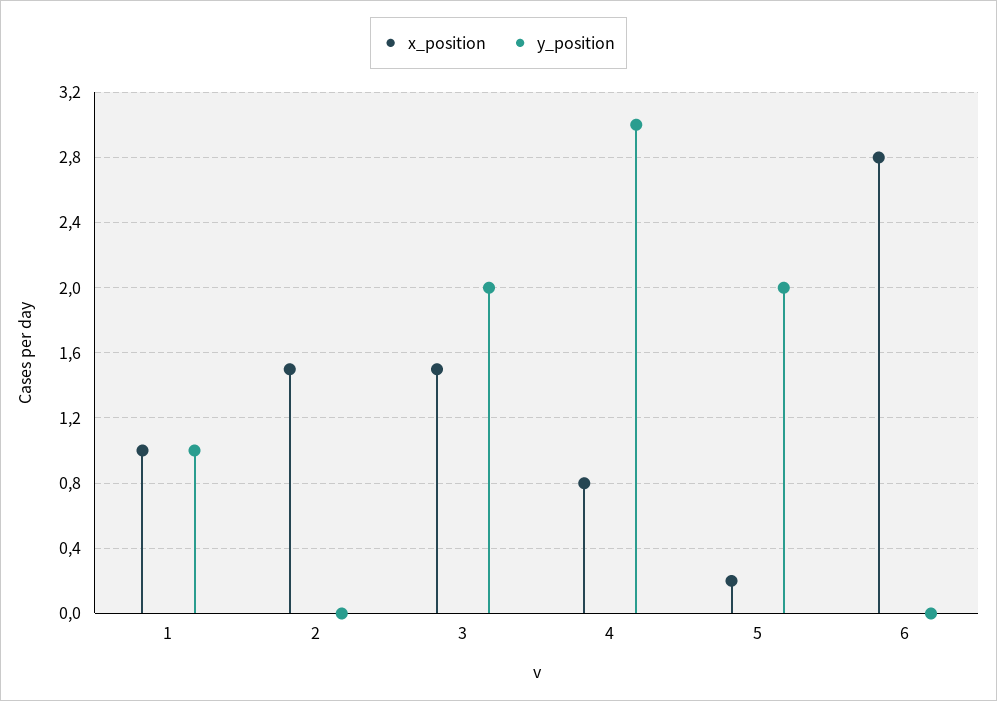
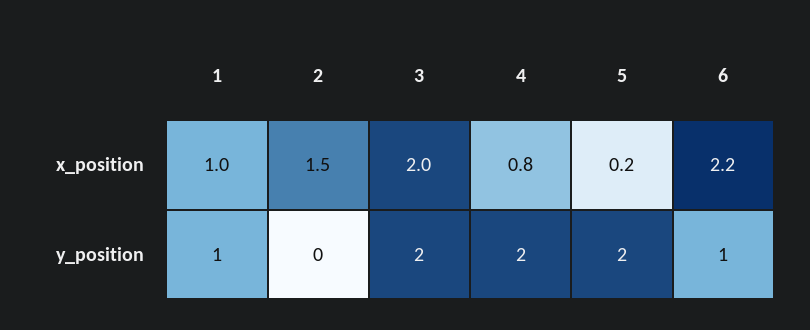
x_position, 3: 1.5 -> 2
y_position, 4: 3 -> 2
x_position, 6: 2.8 -> 2.2
y_position, 6: 0 -> 1

